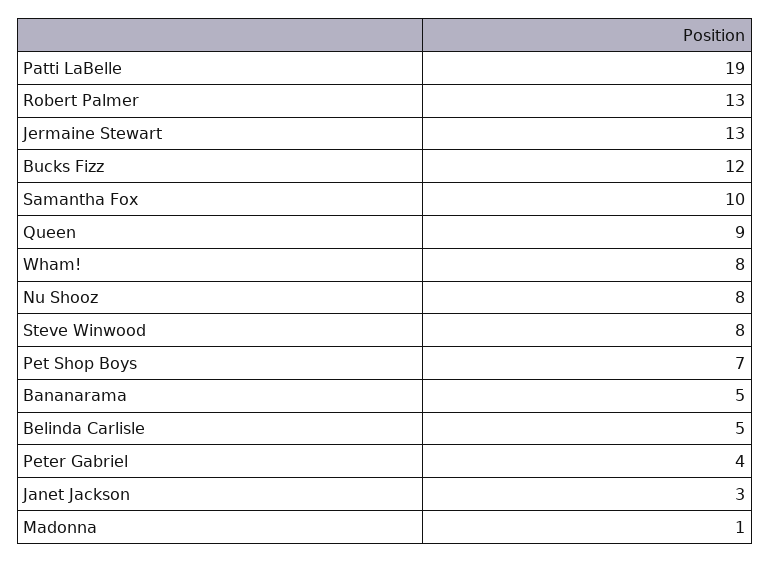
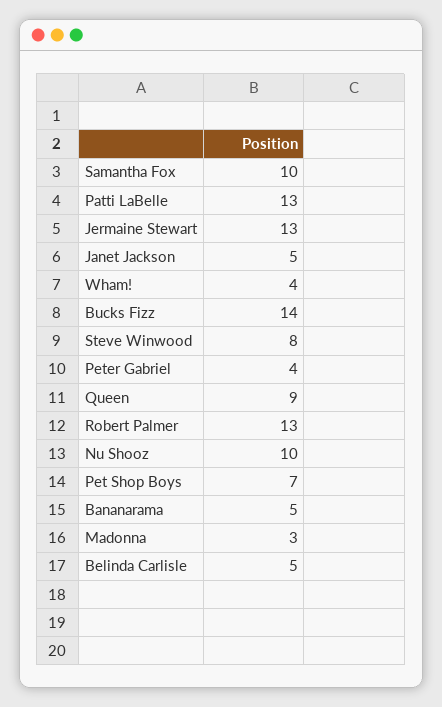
Patti LaBelle: 19 -> 13
Bucks Fizz: 12 -> 14
Wham!: 8 -> 4
Nu Shooz: 8 -> 10
Janet Jackson: 3 -> 5
Madonna: 1 -> 3

